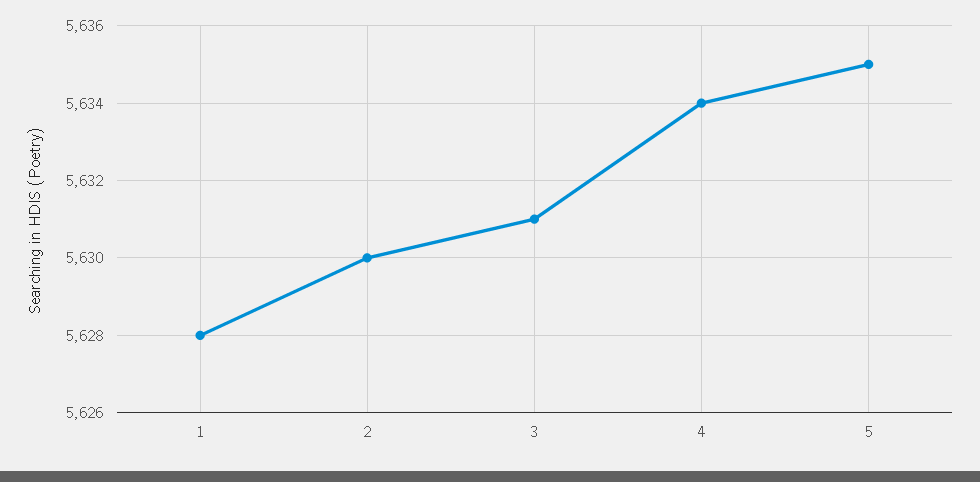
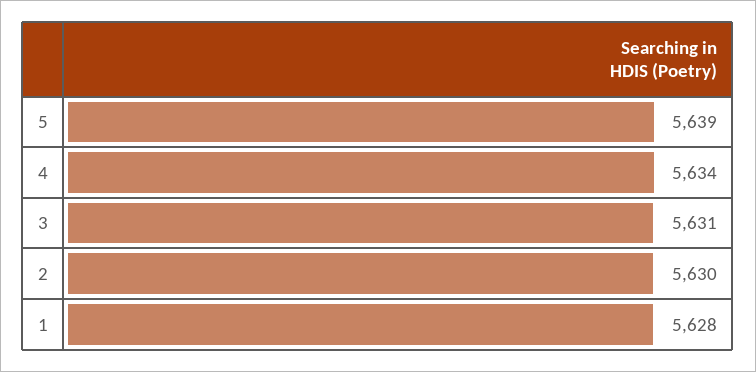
5: 5635 -> 5639

